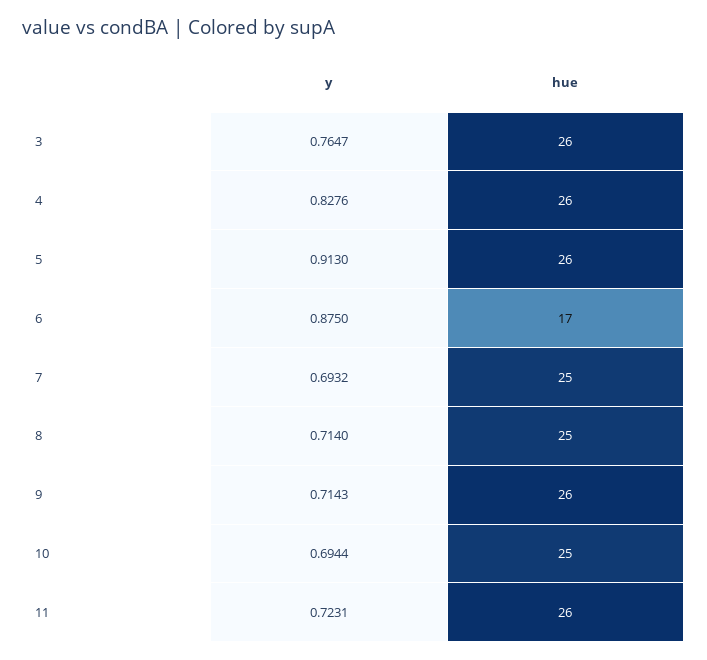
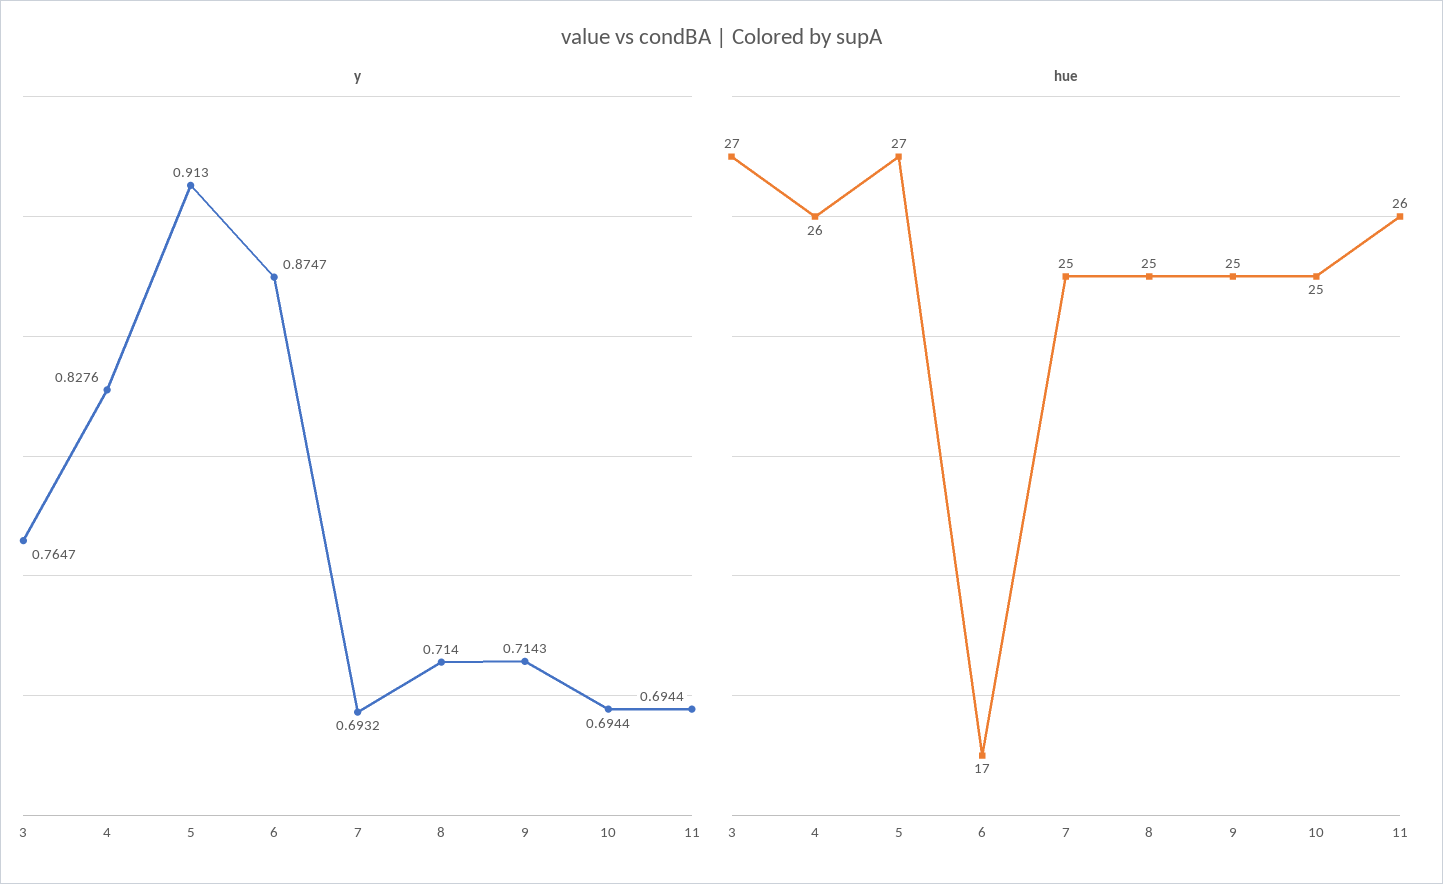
hue, 3: 26 -> 27
hue, 5: 26 -> 27
y, 6: 0.875 -> 0.8747
hue, 9: 26 -> 25
y, 11: 0.7231 -> 0.6944

